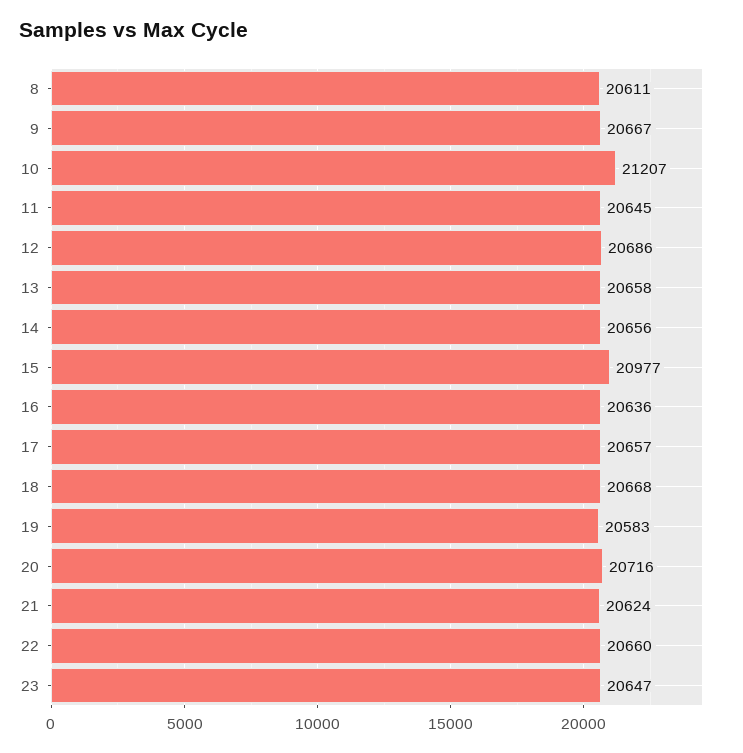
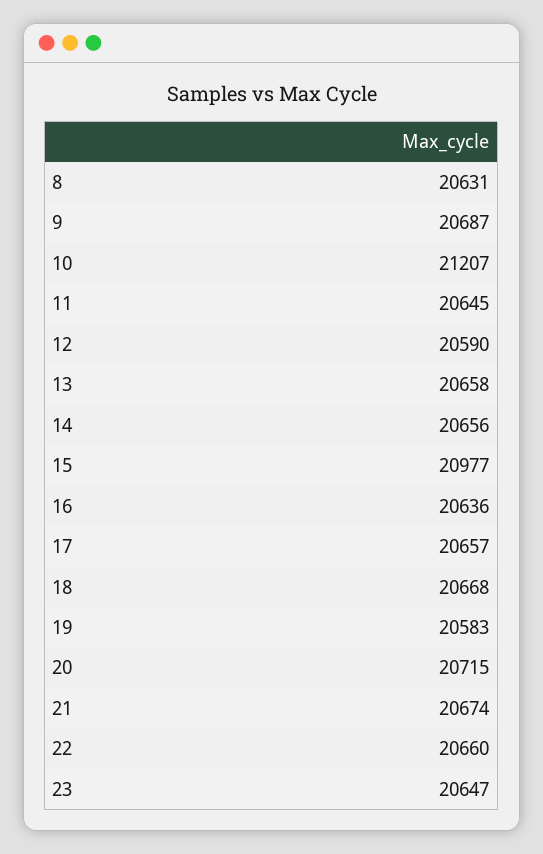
8: 20611 -> 20631
9: 20667 -> 20687
12: 20686 -> 20590
20: 20716 -> 20715
21: 20624 -> 20674

